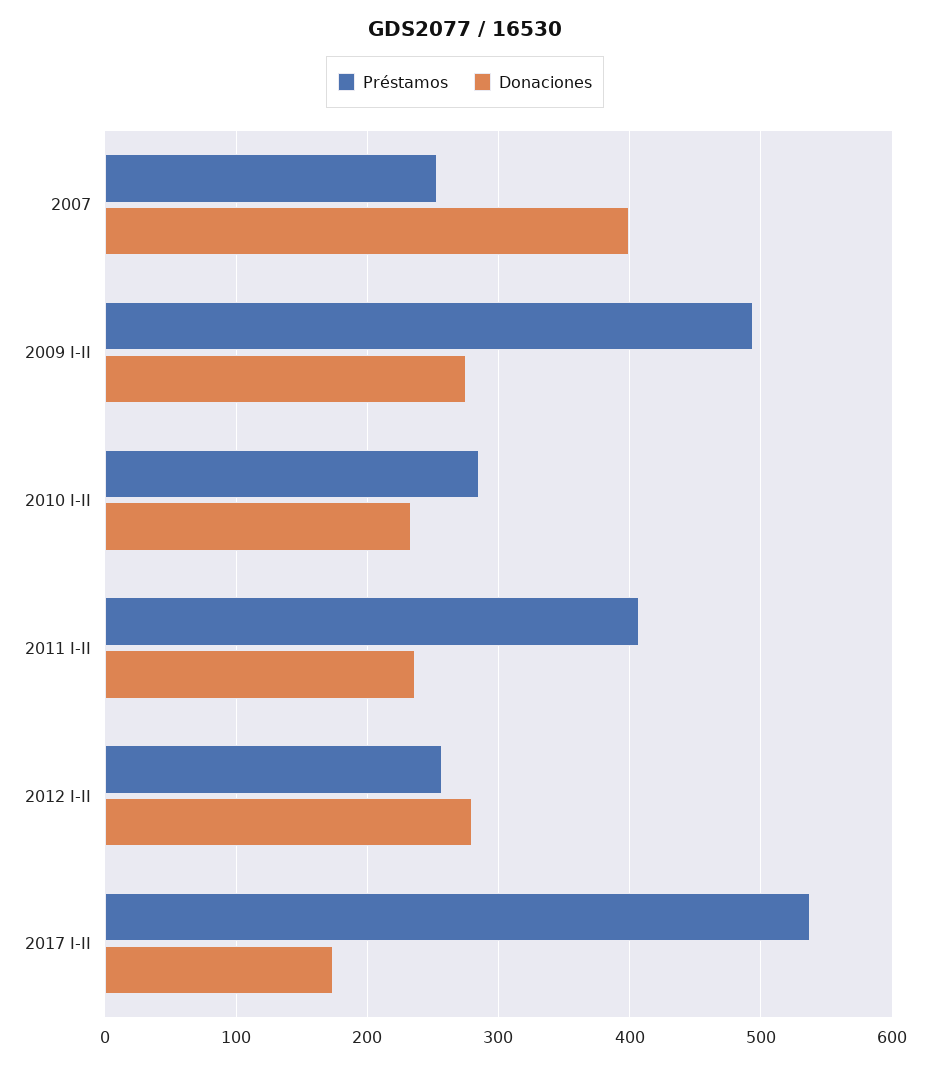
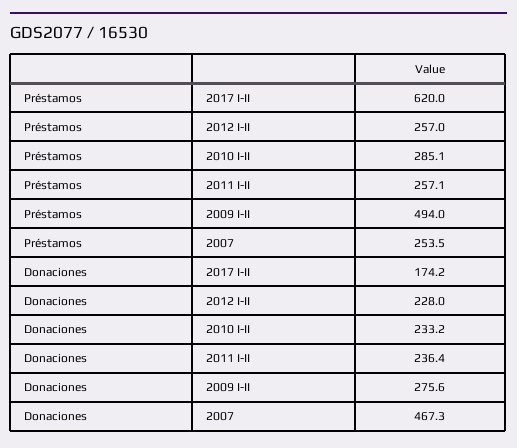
Donaciones, 2007: 400 -> 467.3
Préstamos, 2011 I-II: 410 -> 257.1
Donaciones, 2012 I-II: 280 -> 228
Préstamos, 2017 I-II: 540 -> 620

